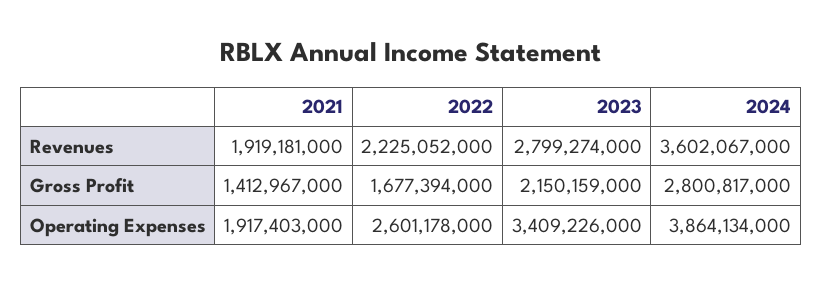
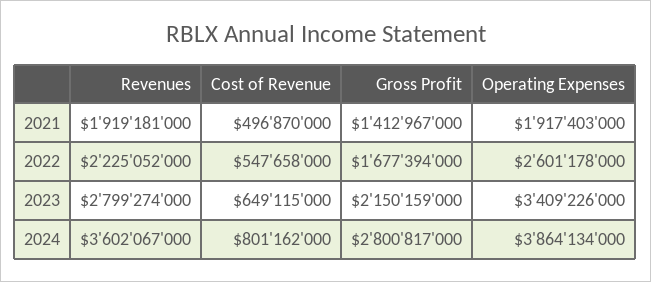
2021, Cost of Revenue: none -> 496870000
2022, Cost of Revenue: none -> 547658000
2023, Cost of Revenue: none -> 649115000
2024, Cost of Revenue: none -> 801162000

